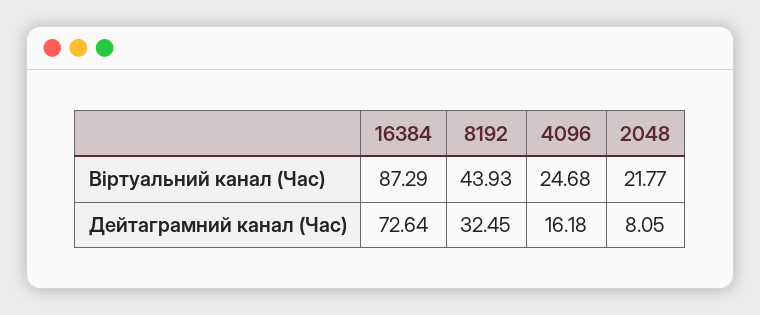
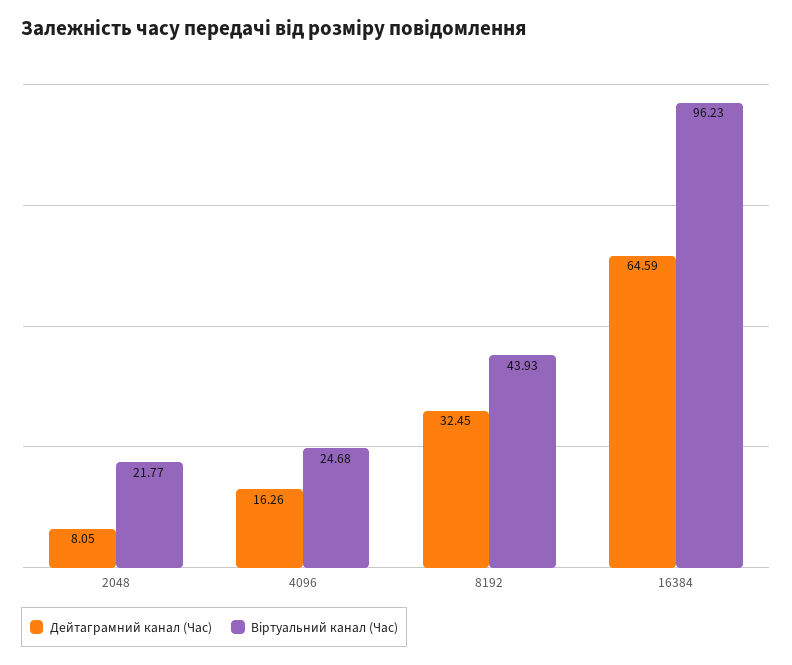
Віртуальний канал (Час), 16384: 87.29 -> 96.23
Дейтаграмний канал (Час), 16384: 72.64 -> 64.59
Дейтаграмний канал (Час), 4096: 16.18 -> 16.26

